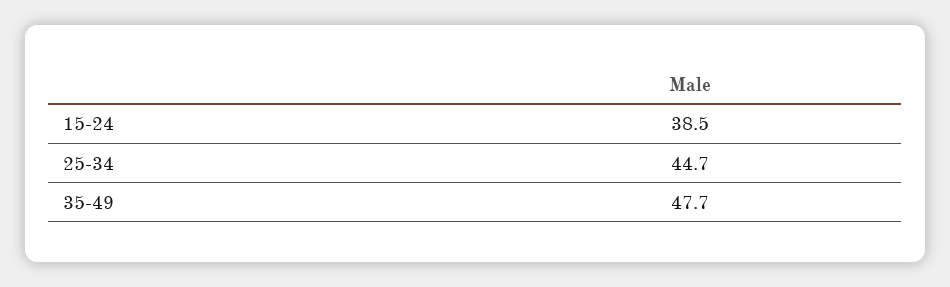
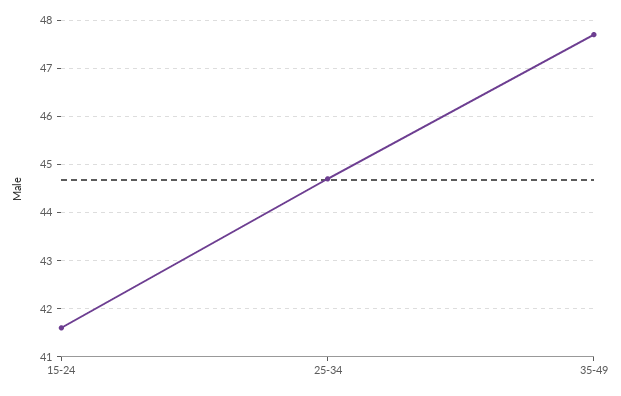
15-24: 38.5 -> 41.5

